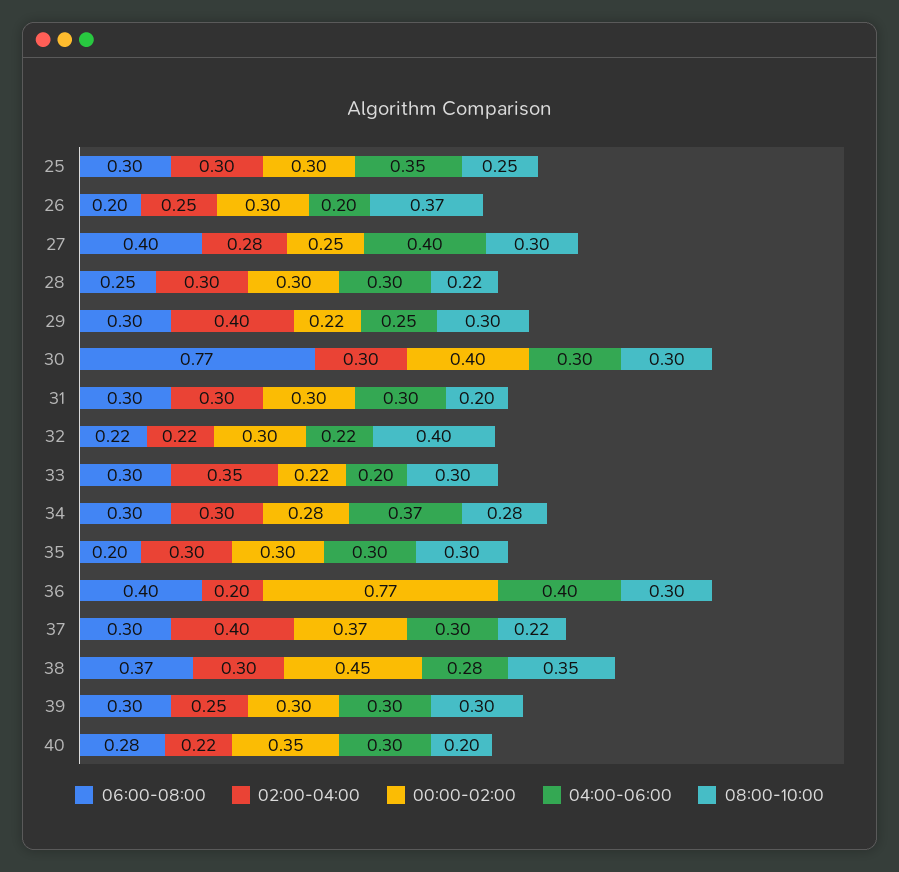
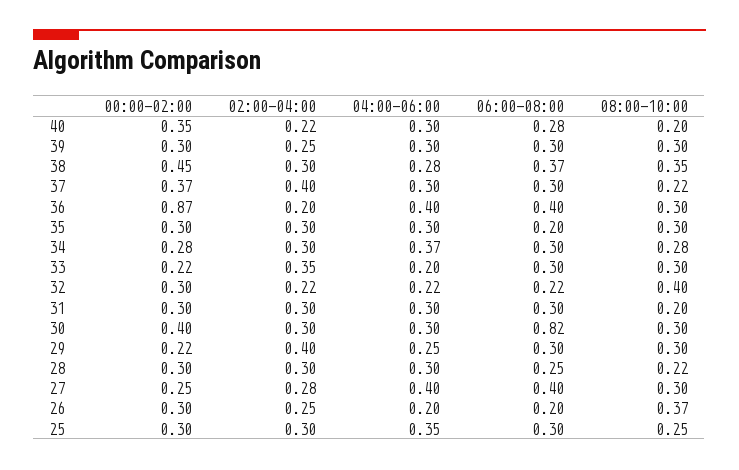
06:00-08:00, 30: 0.77 -> 0.82
00:00-02:00, 36: 0.77 -> 0.87

